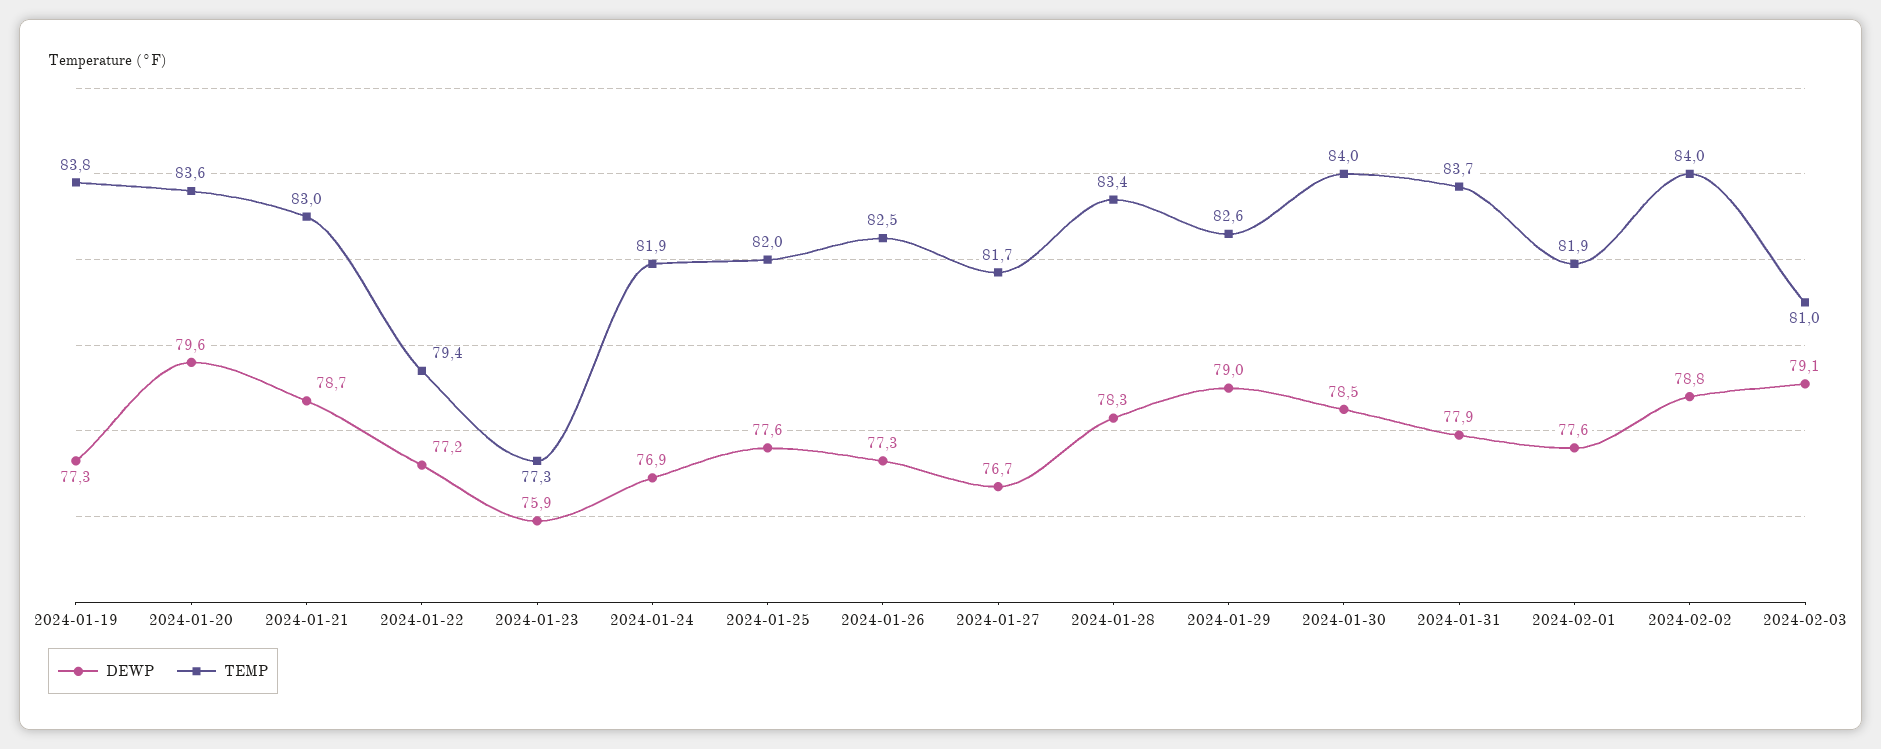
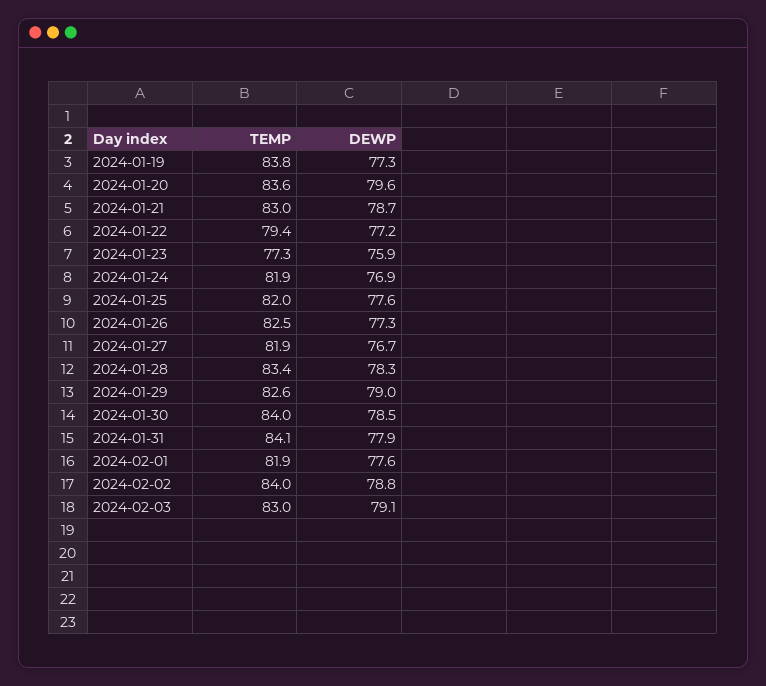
TEMP, 2024-01-27: 81.7 -> 81.9
TEMP, 2024-01-31: 83.7 -> 84.1
TEMP, 2024-02-03: 81 -> 83

